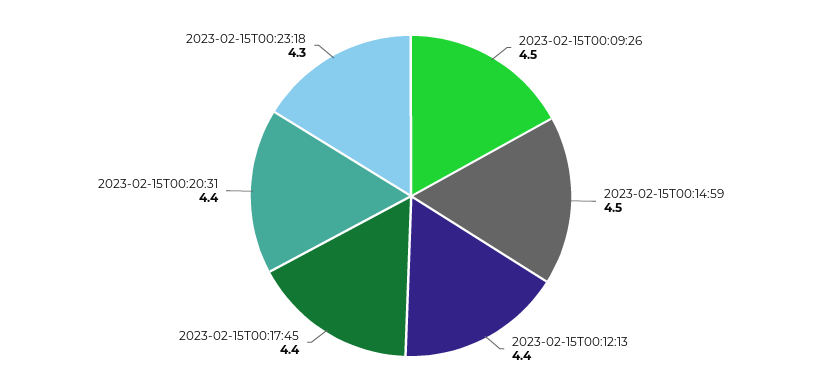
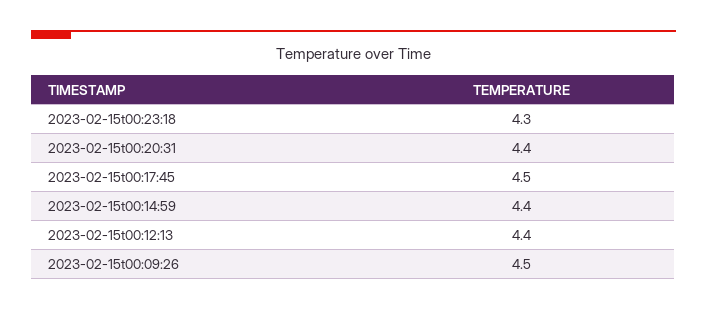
2023-02-15T00:14:59: 4.5 -> 4.4
2023-02-15T00:17:45: 4.4 -> 4.5

